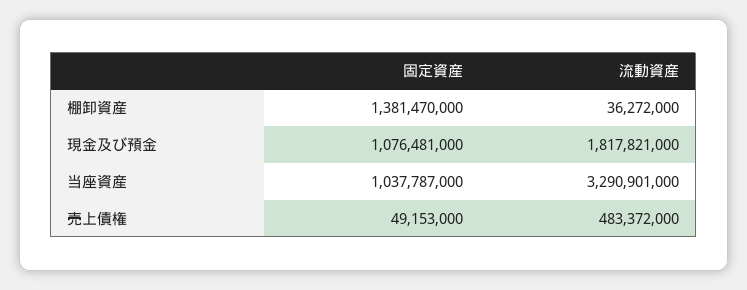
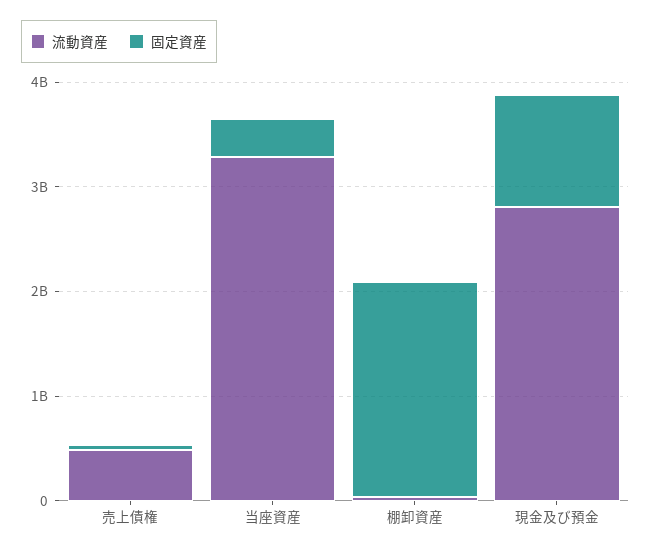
固定資産, 棚卸資産: 1381470000 -> 2000000000
流動資産, 現金及び預金: 1817821000 -> 2800000000
固定資産, 当座資産: 1037787000 -> 400000000

